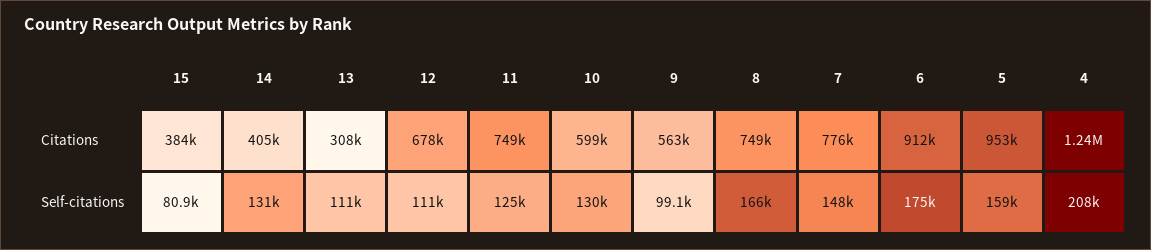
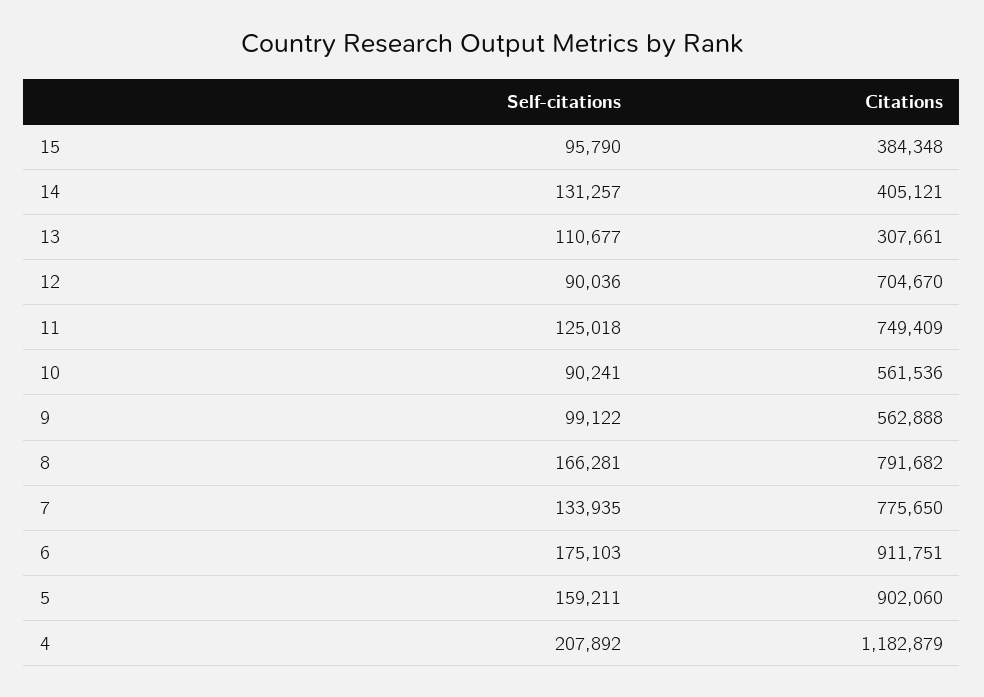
12, Citations: 678000 -> 704670
10, Citations: 599000 -> 561536
8, Citations: 749000 -> 791682
5, Citations: 953000 -> 902060
4, Citations: 1240000 -> 1182879
15, Self-citations: 80900 -> 95790
12, Self-citations: 111000 -> 90036
10, Self-citations: 130000 -> 90241
7, Self-citations: 148000 -> 133935

